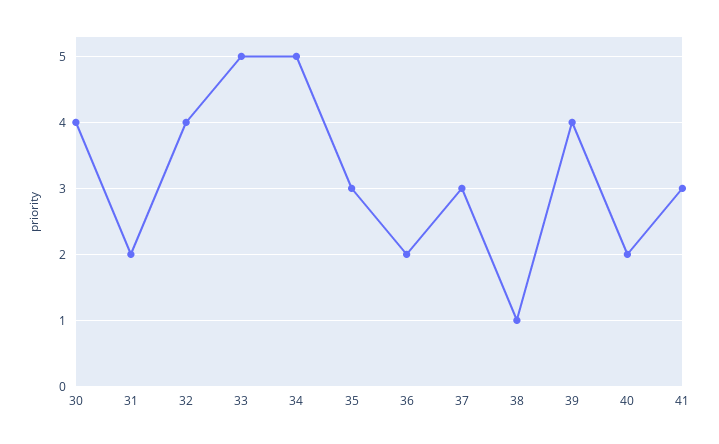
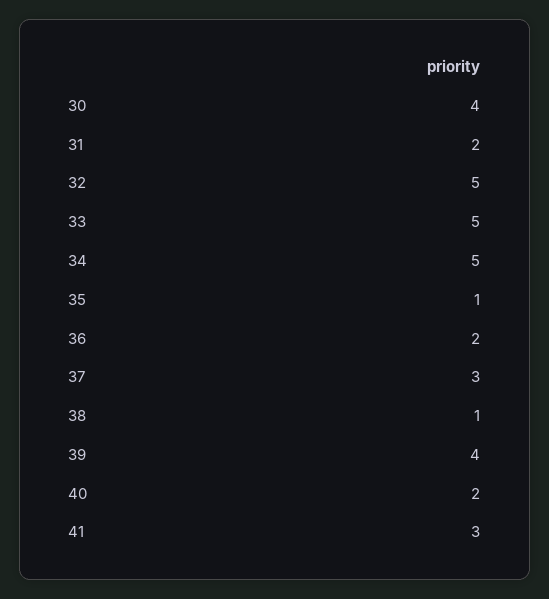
32: 4 -> 5
35: 3 -> 1

